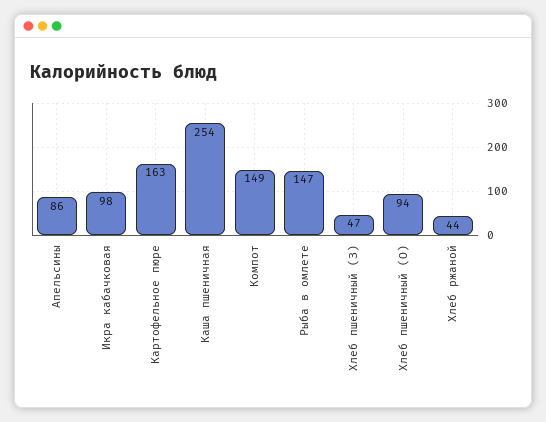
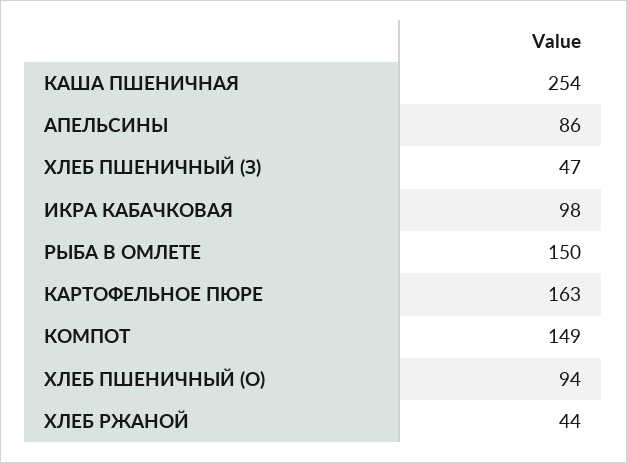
Рыба в омлете: 147 -> 150

